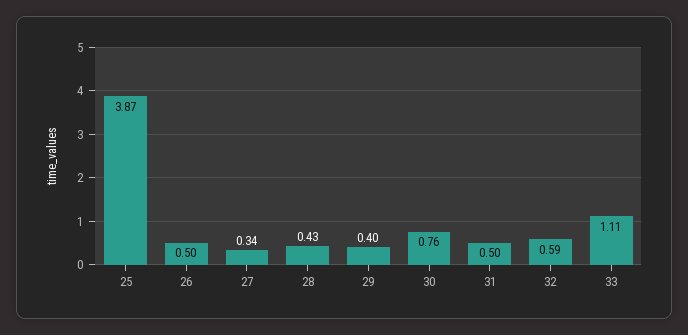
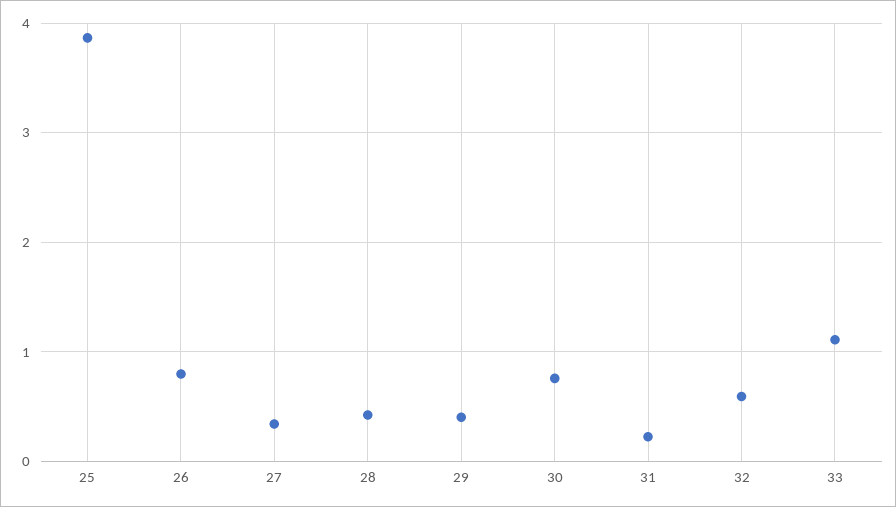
26: 0.5 -> 0.8
31: 0.5 -> 0.2

